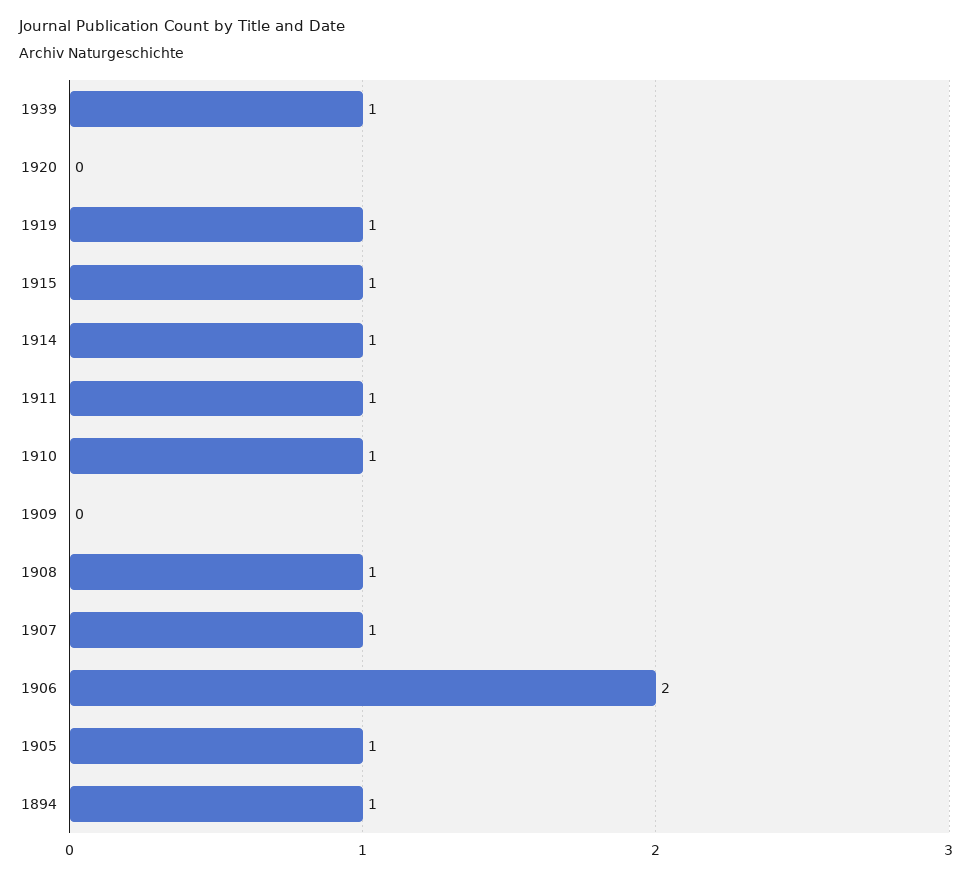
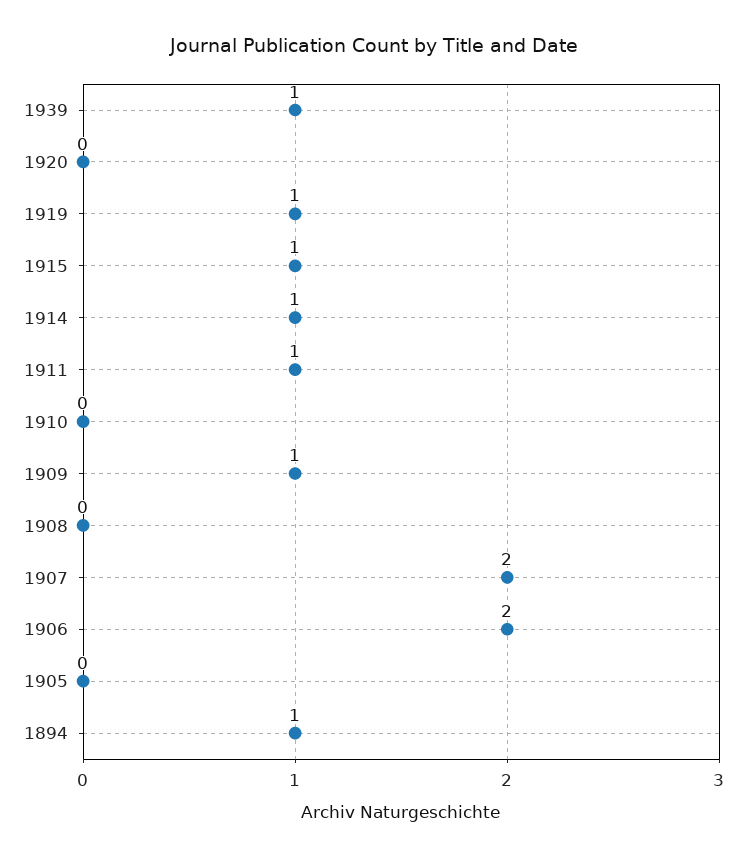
1910: 1 -> 0
1909: 0 -> 1
1908: 1 -> 0
1907: 1 -> 2
1905: 1 -> 0

